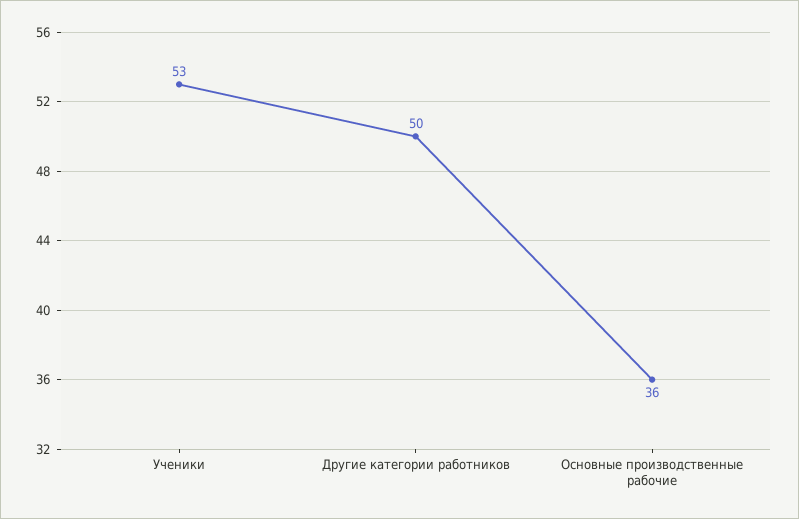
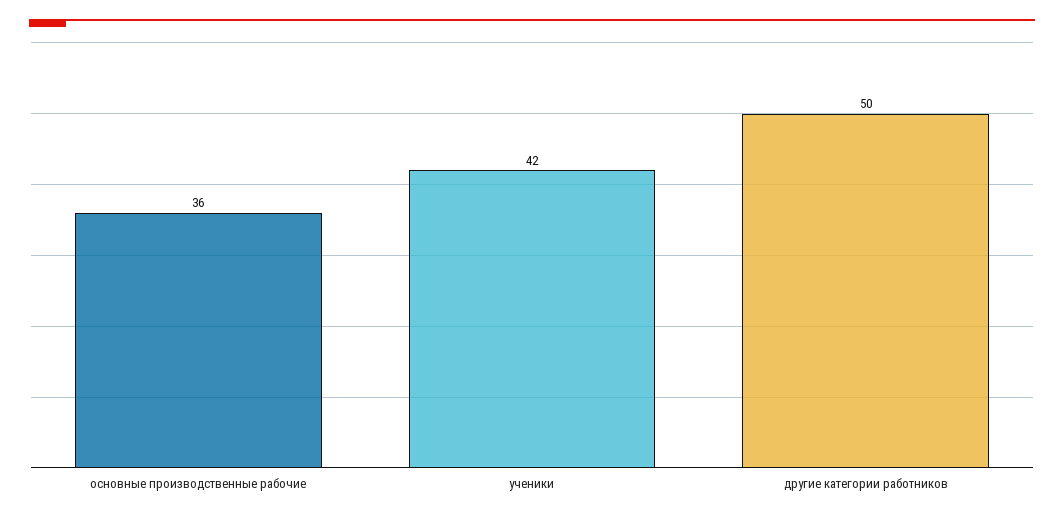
Ученики: 53 -> 42

